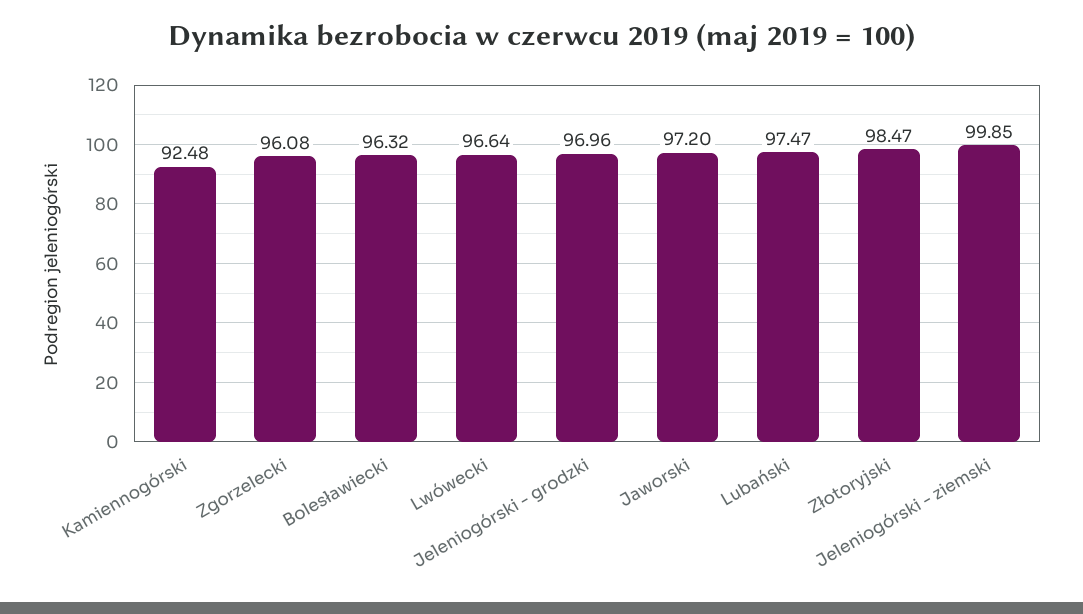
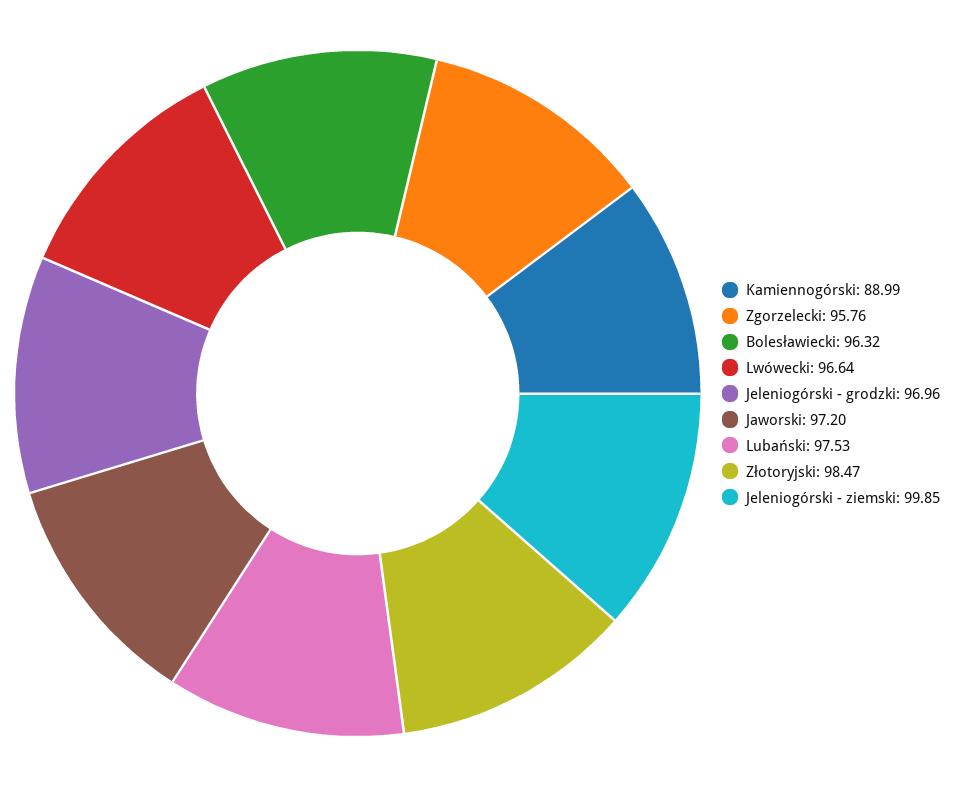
Kamiennogórski: 92.48 -> 88.99
Zgorzelecki: 96.08 -> 95.76
Lubański: 97.47 -> 97.53

